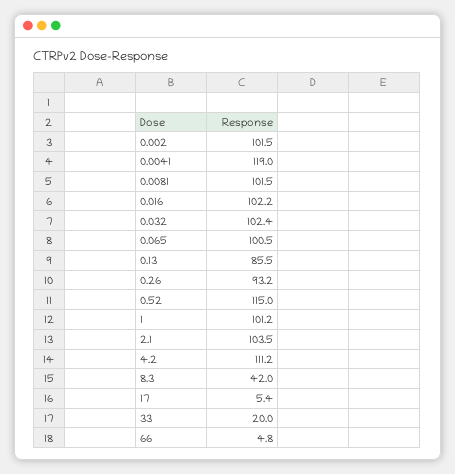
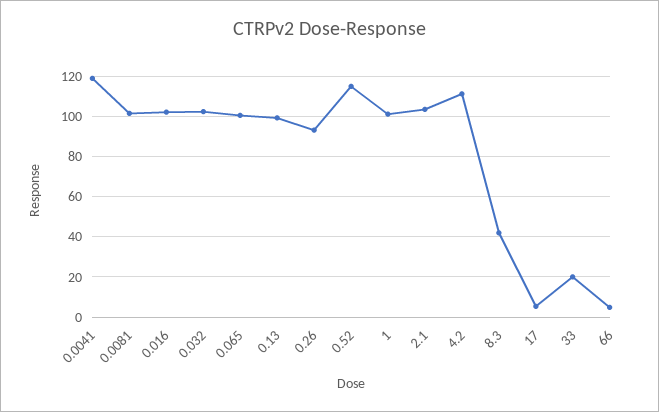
0.002: 101.5 -> none
0.13: 85.5 -> 100

